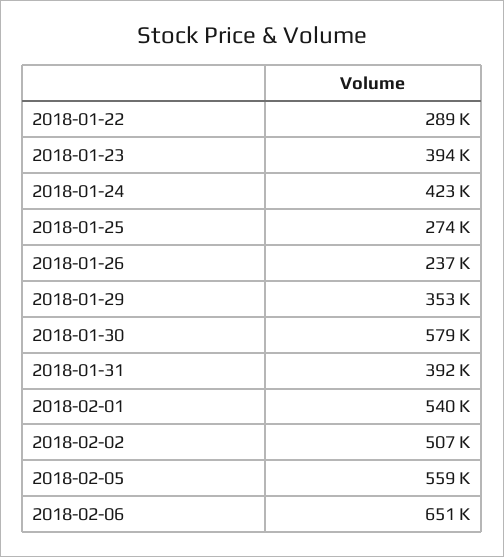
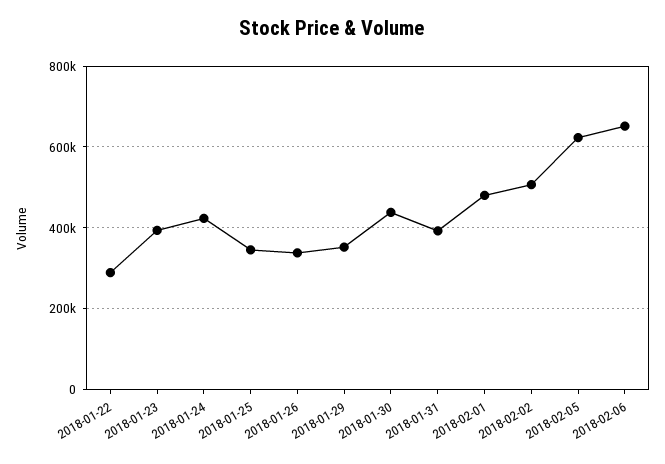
2018-01-25: 274000 -> 340000
2018-01-26: 237000 -> 340000
2018-01-30: 579000 -> 440000
2018-02-01: 540000 -> 480000
2018-02-05: 559000 -> 620000

